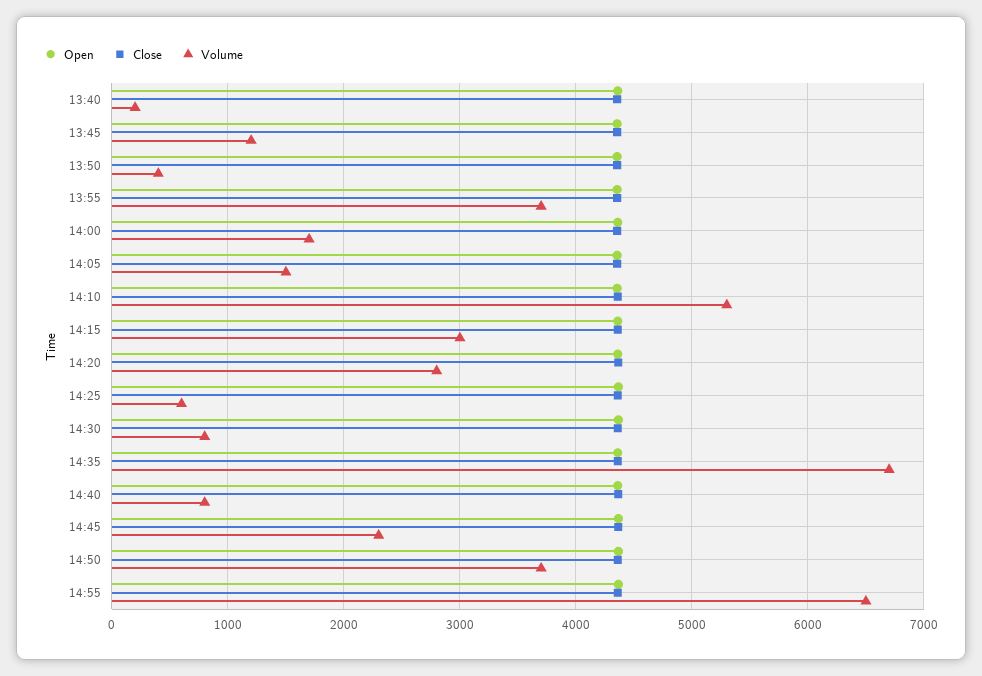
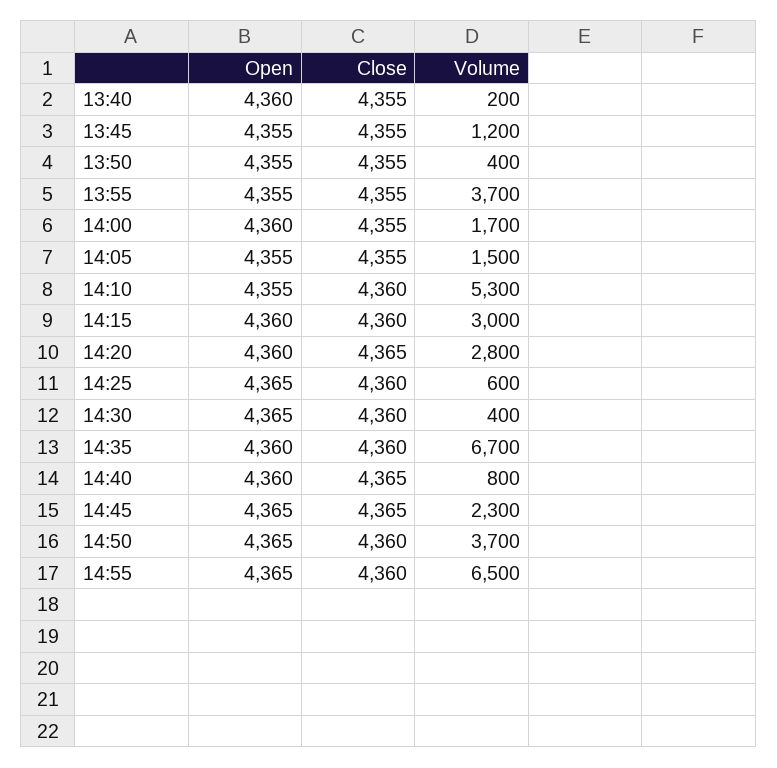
Volume, 14:30: 800 -> 400

